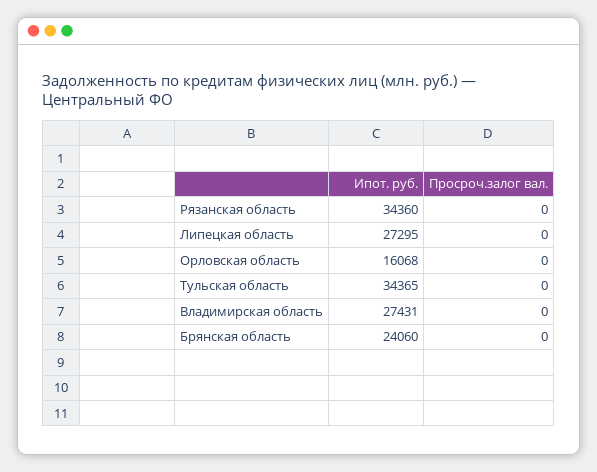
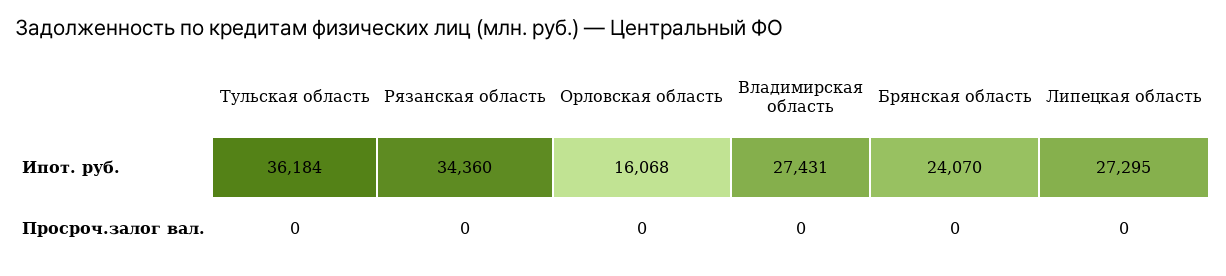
Ипот. руб., Тульская область: 34365 -> 36184
Ипот. руб., Брянская область: 24060 -> 24070

